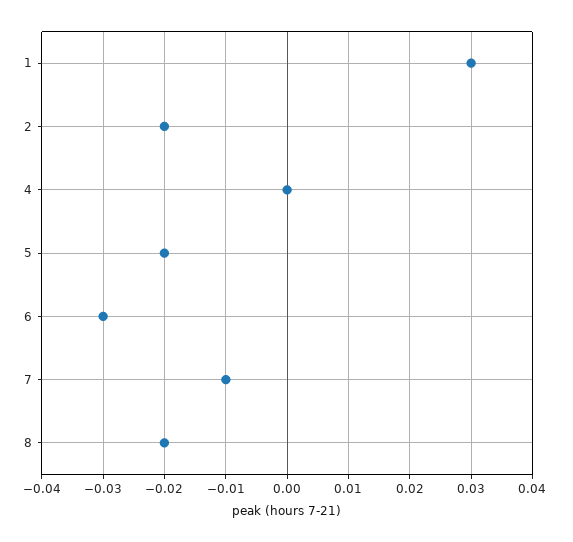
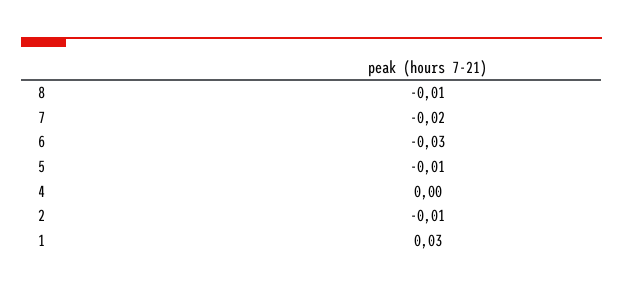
2: -0.02 -> -0.01
5: -0.02 -> -0.01
7: -0.01 -> -0.02
8: -0.02 -> -0.01

